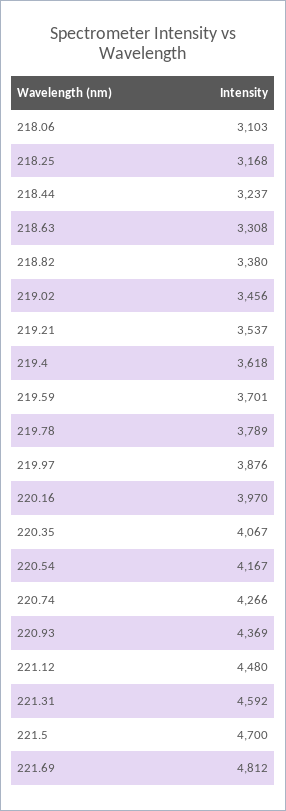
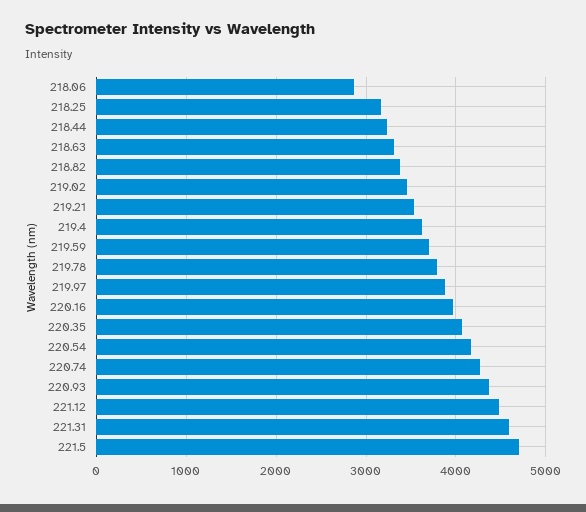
218.06: 3103 -> 2900
221.69: 4812 -> none

